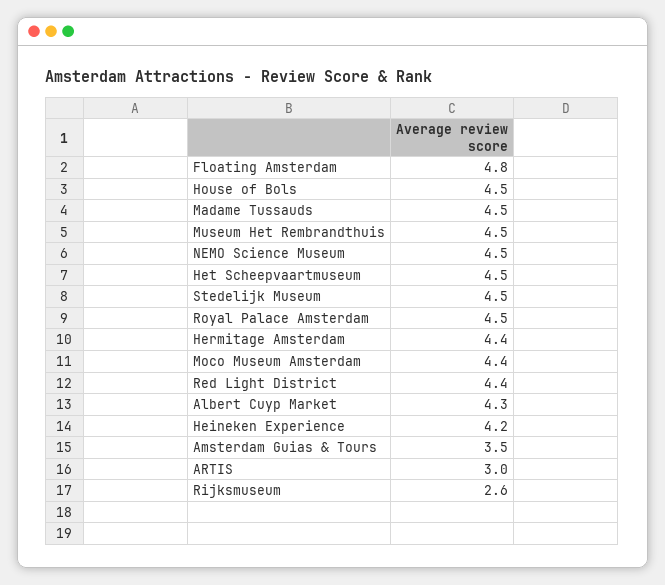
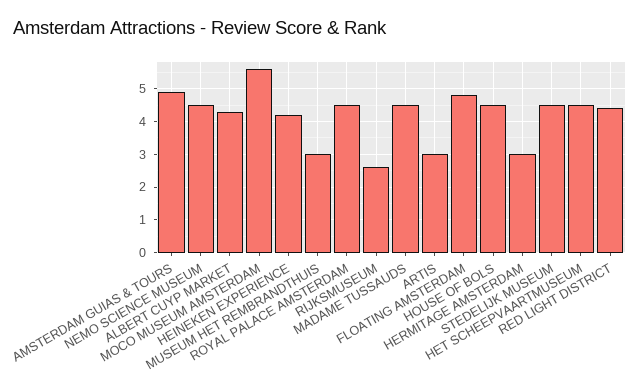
Museum Het Rembrandthuis: 4.5 -> 3
Hermitage Amsterdam: 4.4 -> 3
Moco Museum Amsterdam: 4.4 -> 5.5
Amsterdam Guias & Tours: 3.5 -> 5

